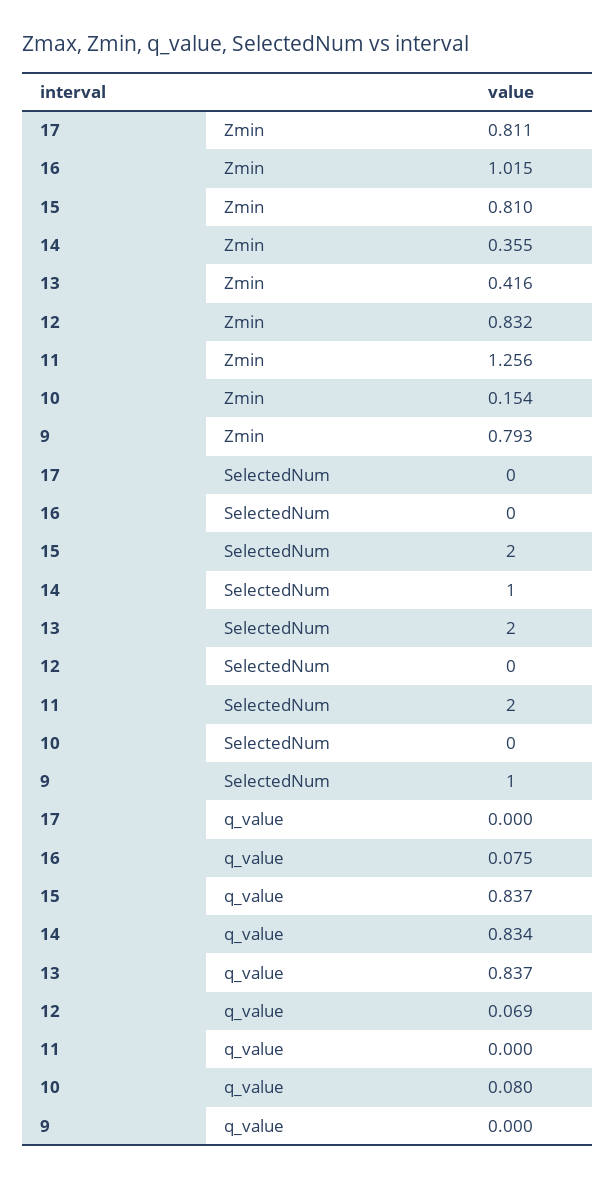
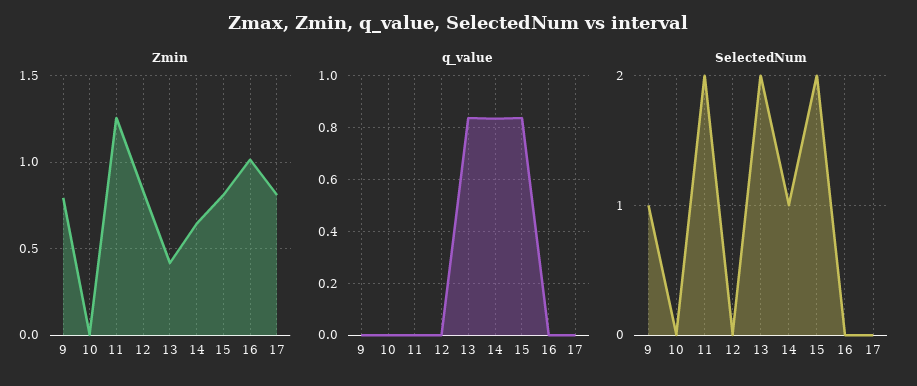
Zmin, 14: 0.355 -> 0.65
Zmin, 10: 0.154 -> 0
q_value, 16: 0.075 -> 0
q_value, 12: 0.069 -> 0
q_value, 10: 0.08 -> 0

